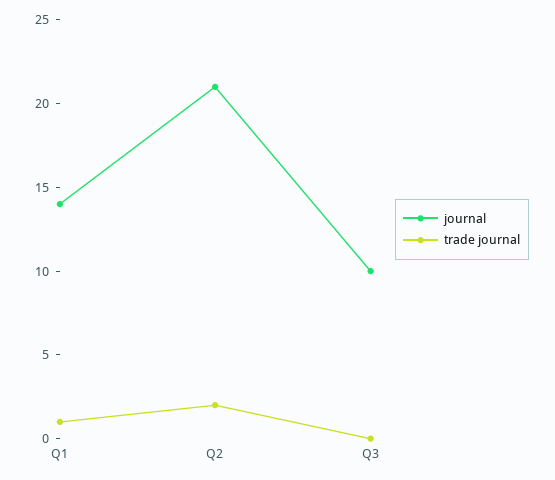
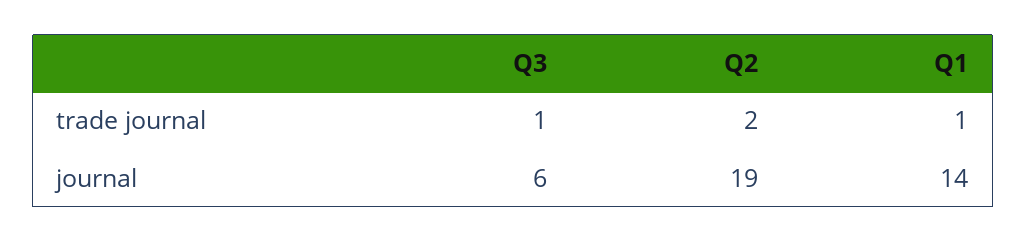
journal, Q2: 21 -> 19
journal, Q3: 10 -> 6
trade journal, Q3: 0 -> 1

